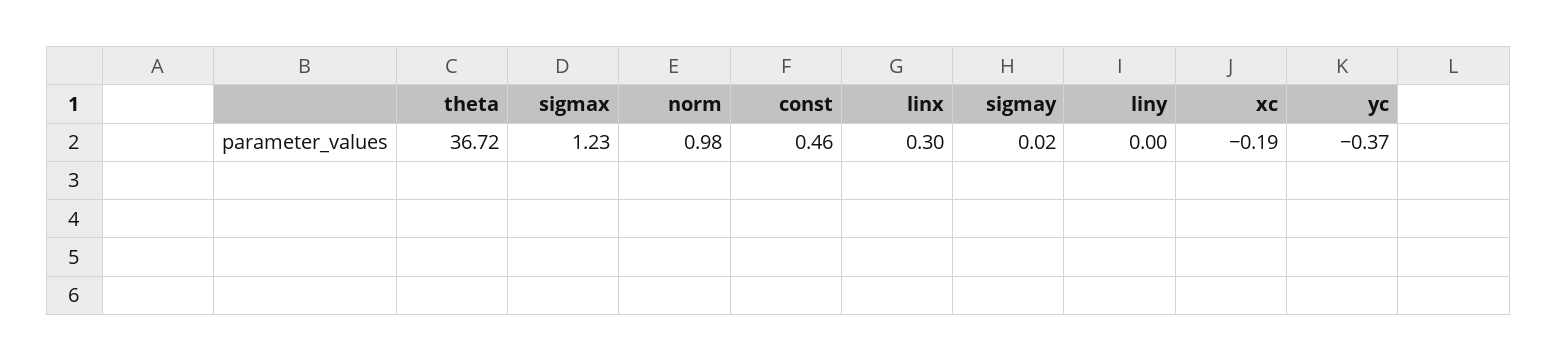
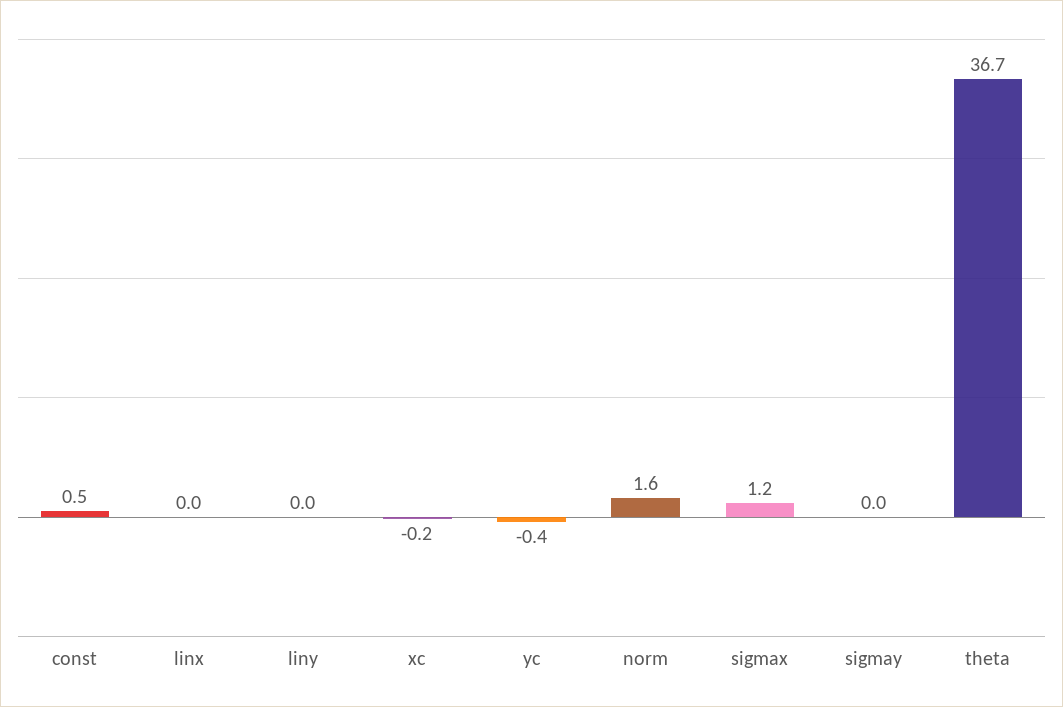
norm: 0.98 -> 1.6
linx: 0.3 -> 0

